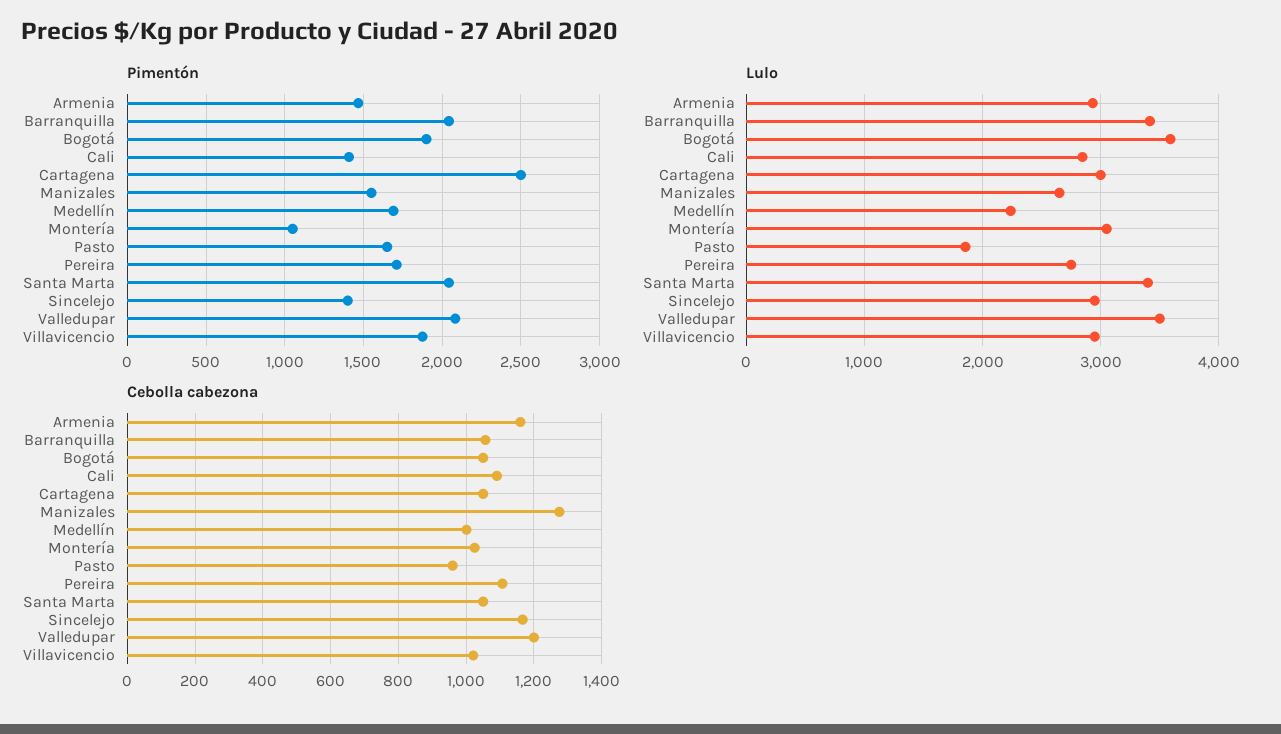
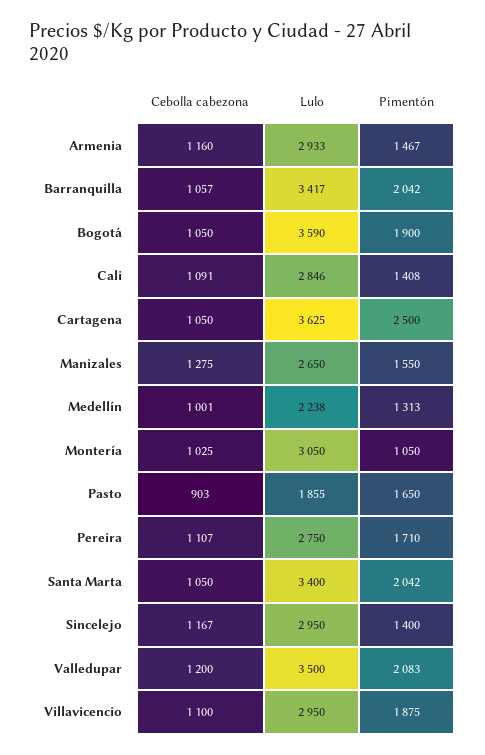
Pimentón, Medellín: 1700 -> 1313
Lulo, Cartagena: 3000 -> 3625
Cebolla cabezona, Pasto: 960 -> 903
Cebolla cabezona, Villavicencio: 1020 -> 1100

